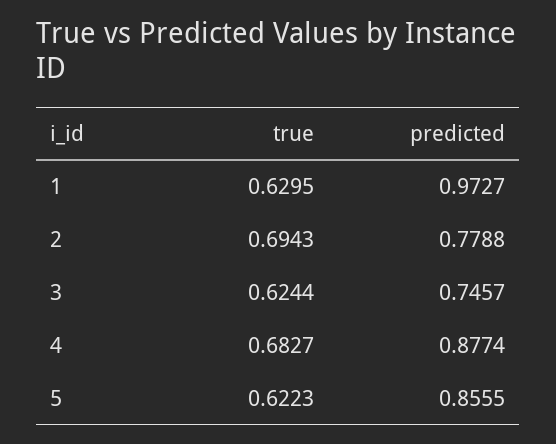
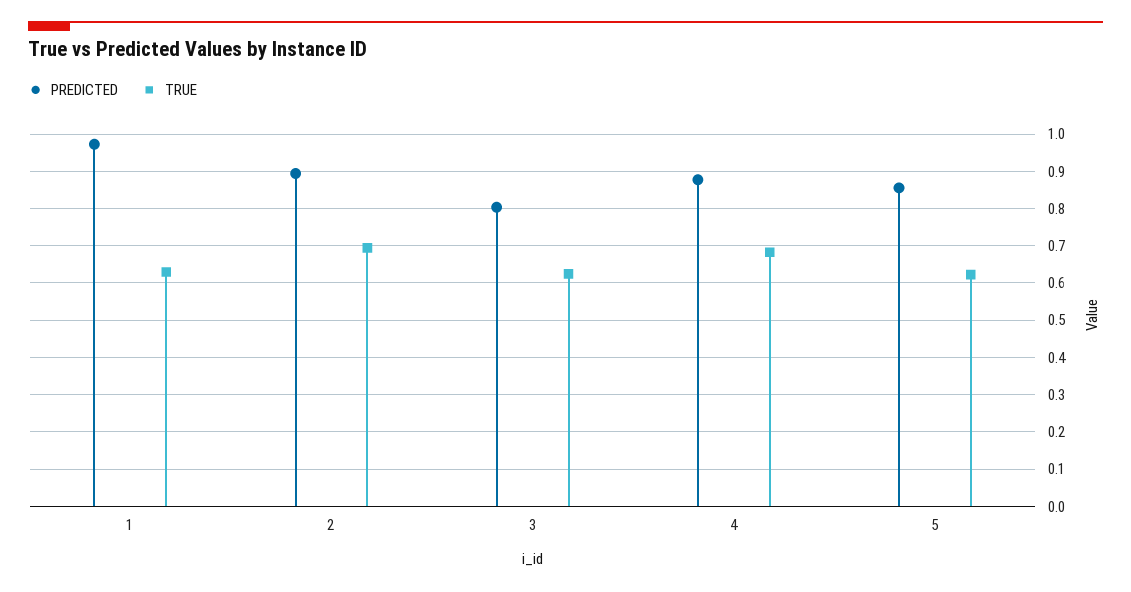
predicted, 2: 0.7788 -> 0.9
predicted, 3: 0.7457 -> 0.8

